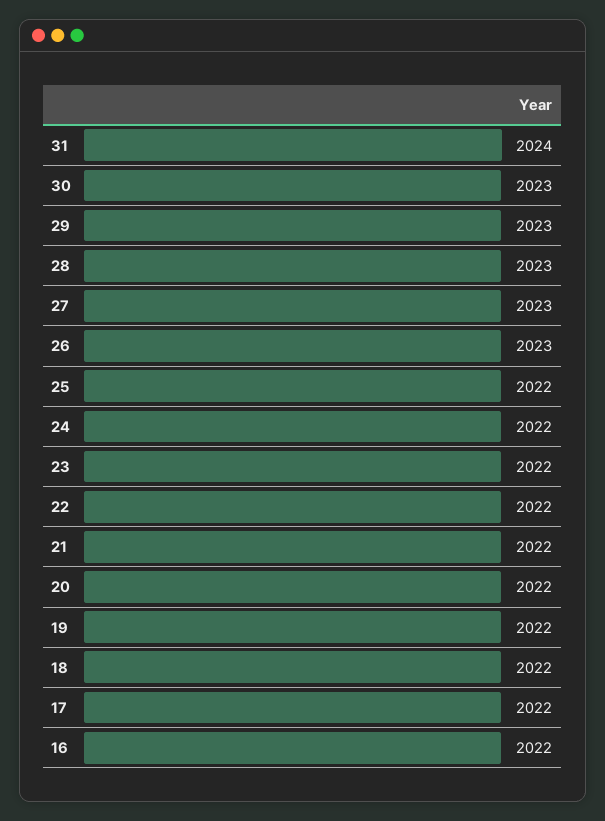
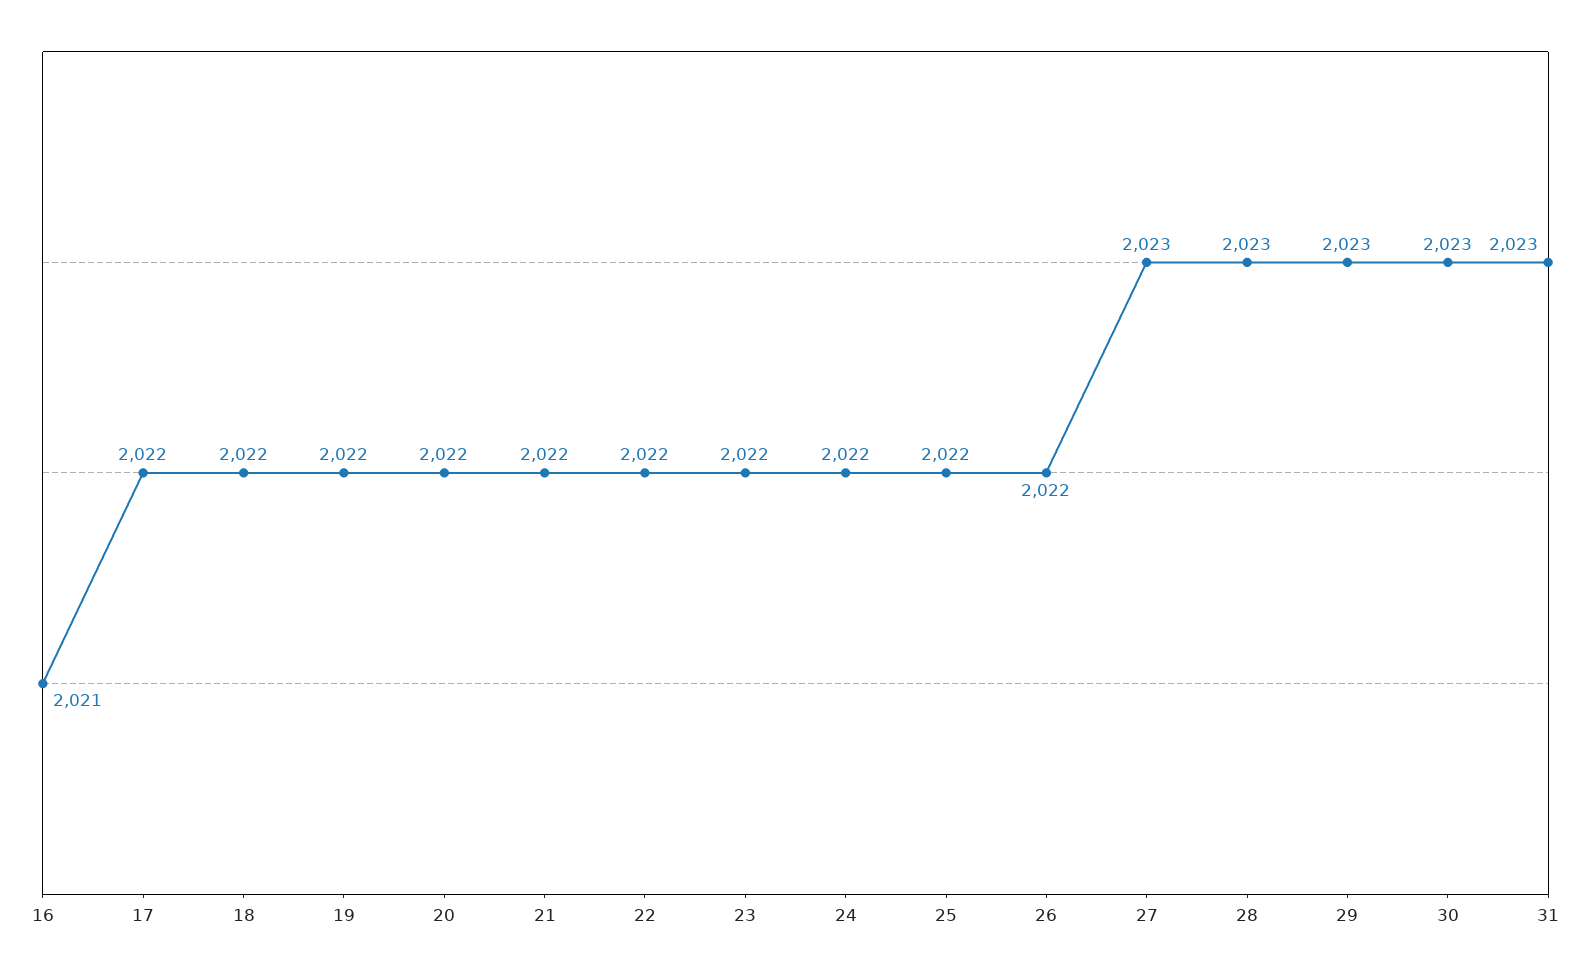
31: 2024 -> 2023
26: 2023 -> 2022
16: 2022 -> 2021

